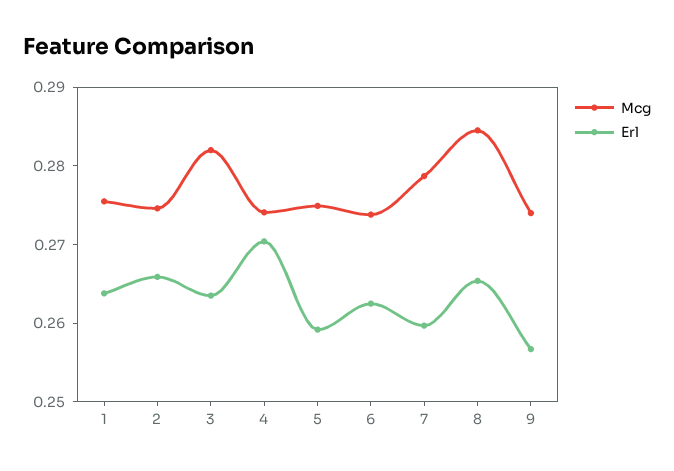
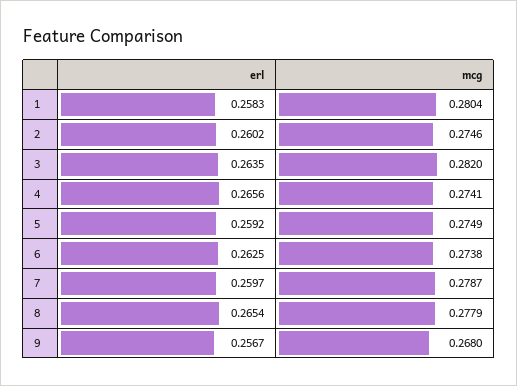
Mcg, 1: 0.276 -> 0.2804
Erl, 1: 0.264 -> 0.2583
Erl, 2: 0.266 -> 0.2602
Erl, 4: 0.27 -> 0.2656
Mcg, 8: 0.284 -> 0.2779
Mcg, 9: 0.274 -> 0.268

